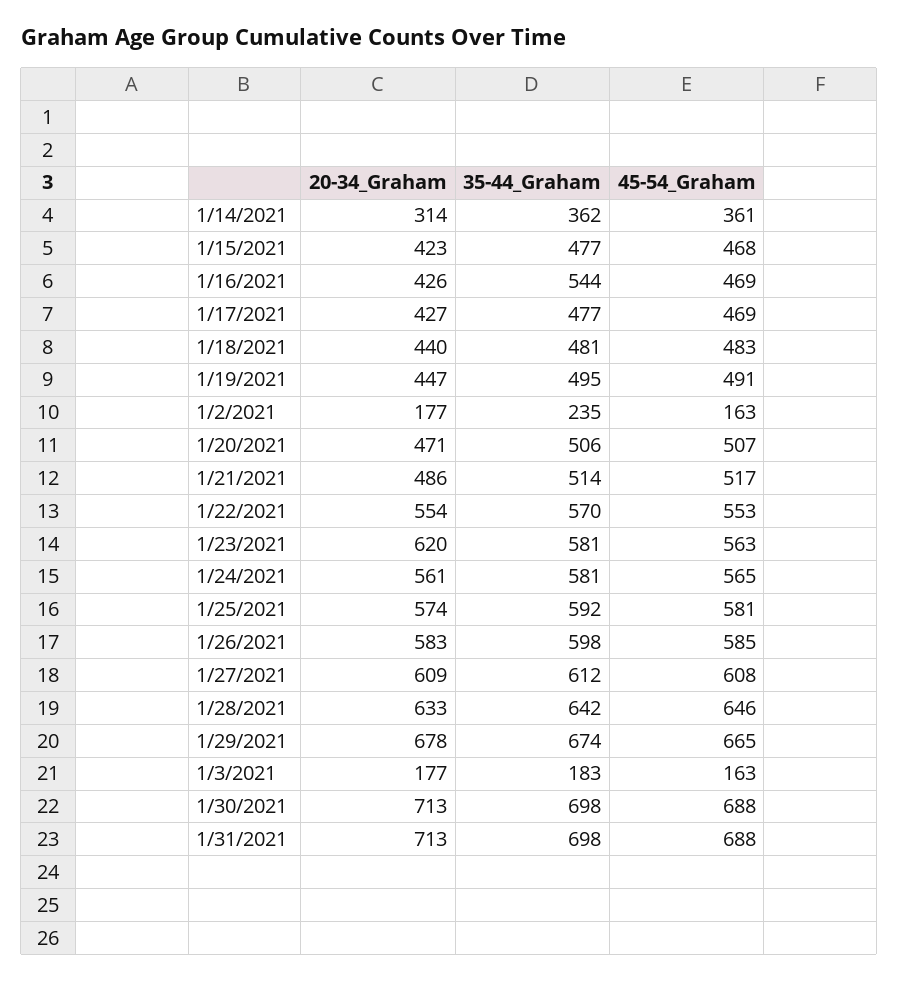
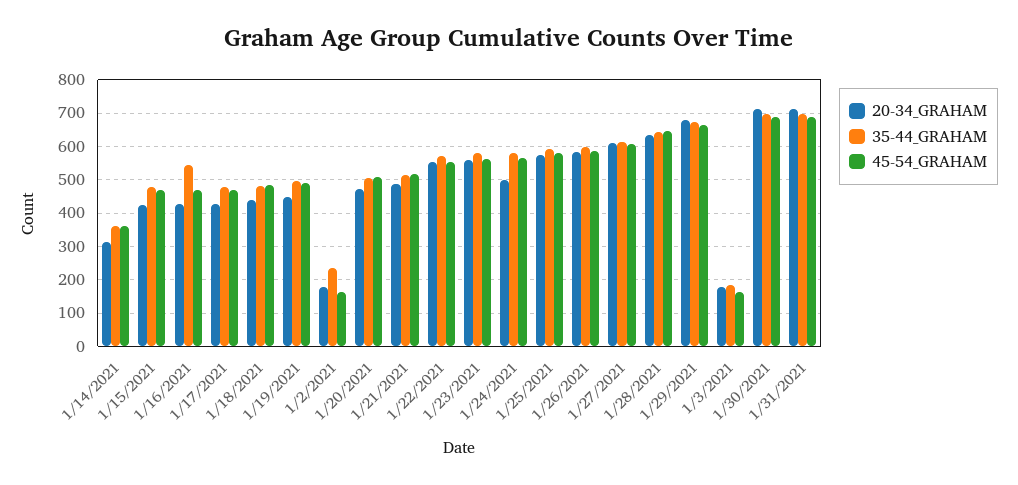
20-34_Graham, 1/23/2021: 620 -> 560
20-34_Graham, 1/24/2021: 561 -> 500

